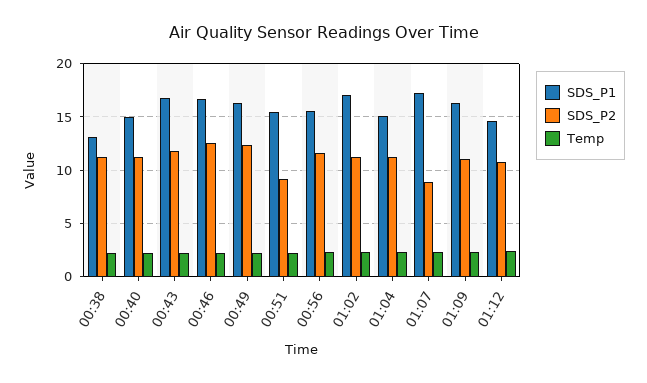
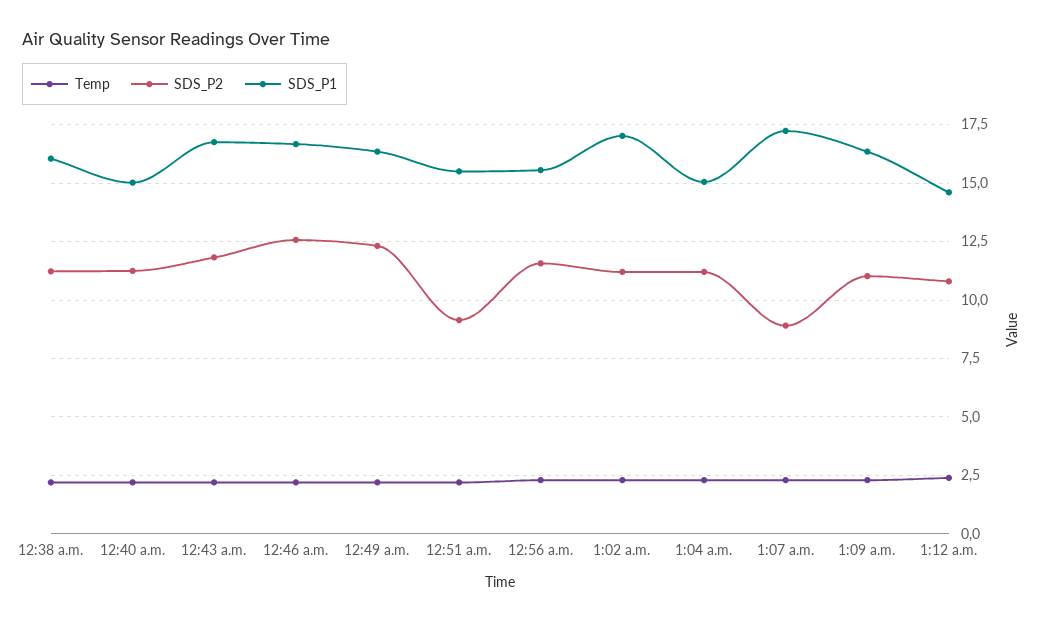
SDS_P1, 00:38: 13 -> 16

